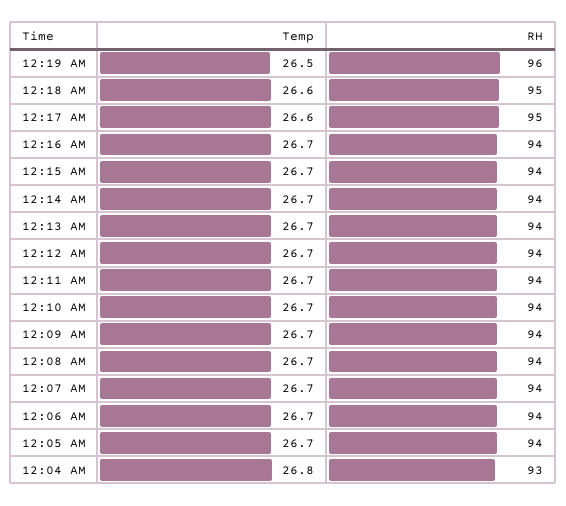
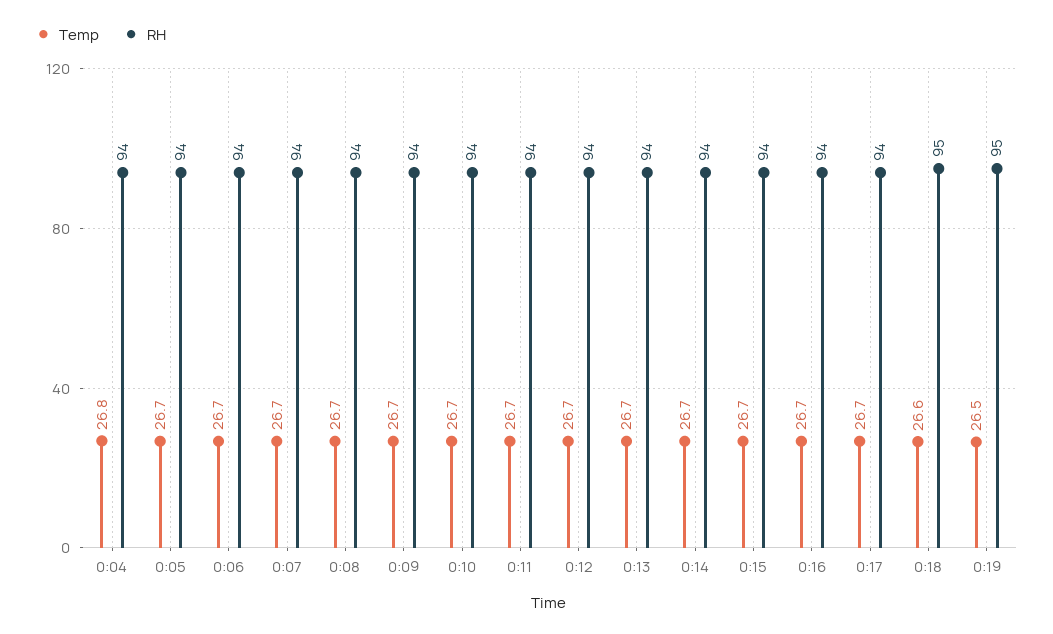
RH, 12:19 AM: 96 -> 95
Temp, 12:17 AM: 26.6 -> 26.7
RH, 12:17 AM: 95 -> 94
RH, 12:04 AM: 93 -> 94

